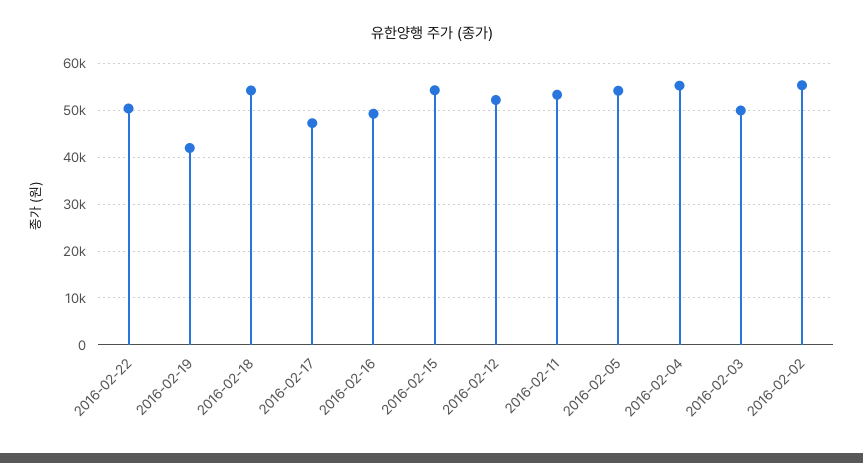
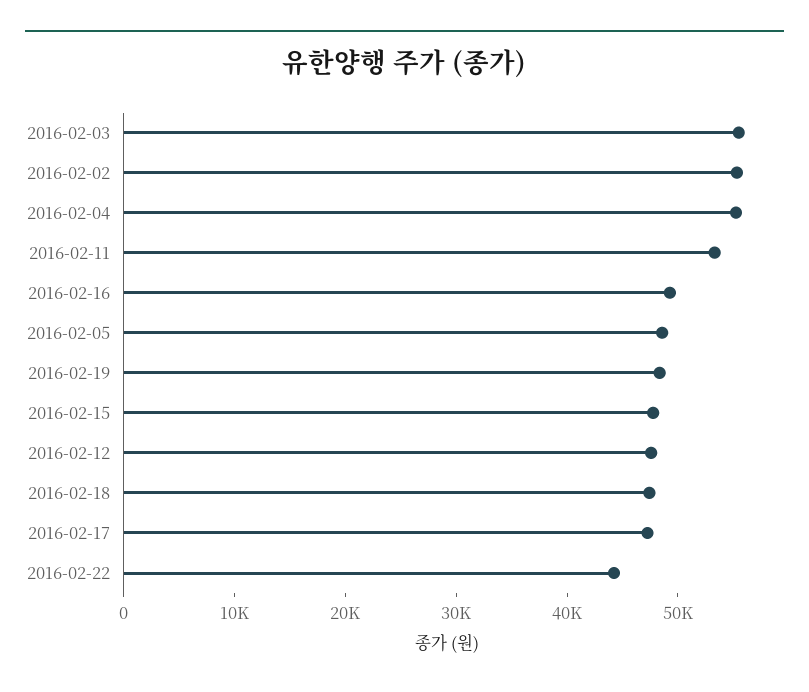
2016-02-22: 50000 -> 44000
2016-02-19: 42000 -> 48000
2016-02-18: 54000 -> 48000
2016-02-15: 54000 -> 48000
2016-02-12: 52000 -> 48000
2016-02-05: 54000 -> 48000
2016-02-03: 50000 -> 56000

